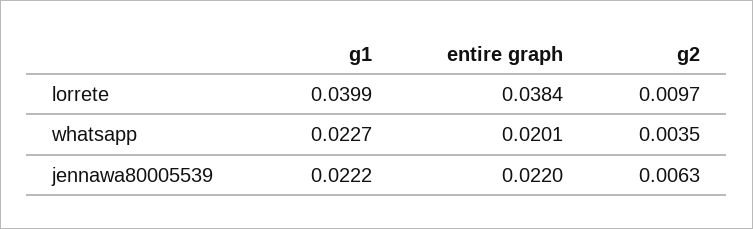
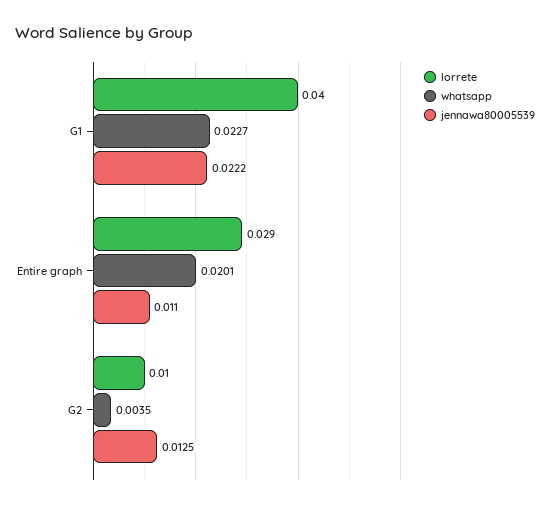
lorrete, entire graph: 0.0384 -> 0.029
jennawa80005539, entire graph: 0.022 -> 0.011
jennawa80005539, g2: 0.0063 -> 0.0125

